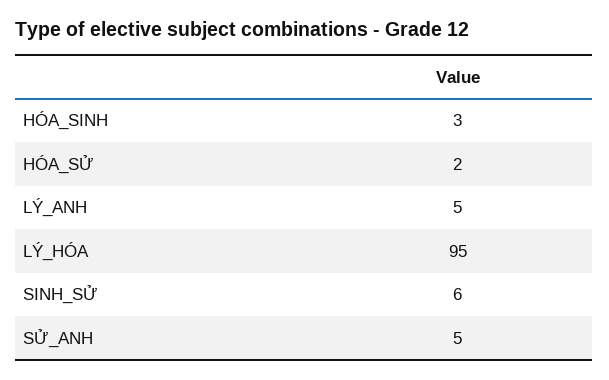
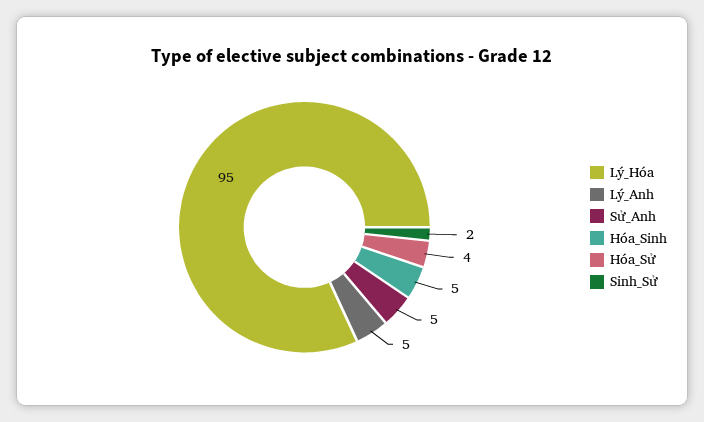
HÓA_SINH: 3 -> 5
HÓA_SỬ: 2 -> 4
SINH_SỬ: 6 -> 2

